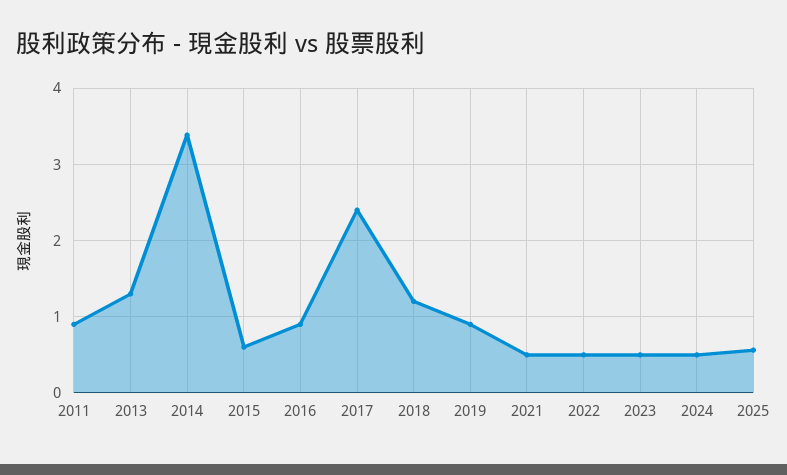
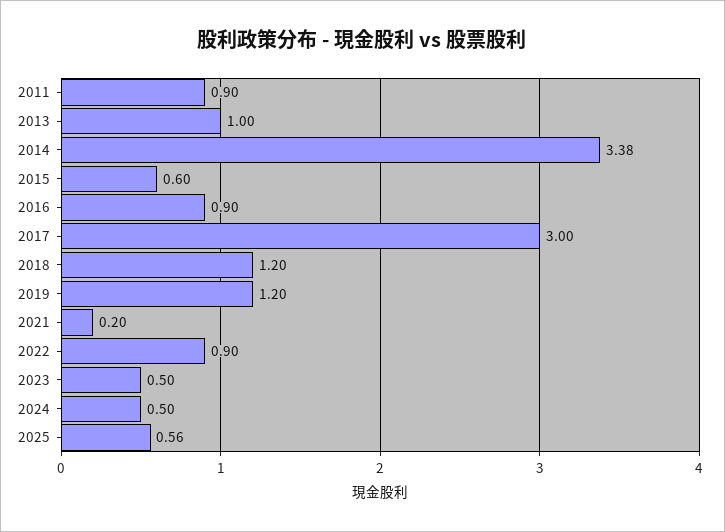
2013: 1.3 -> 1
2017: 2.4 -> 3
2019: 0.9 -> 1.2
2021: 0.5 -> 0.2
2022: 0.5 -> 0.9

